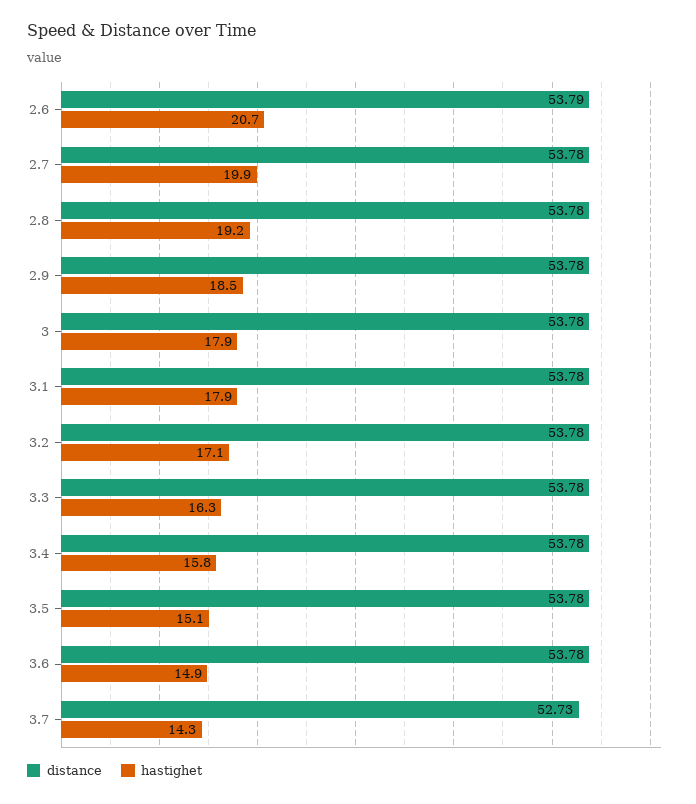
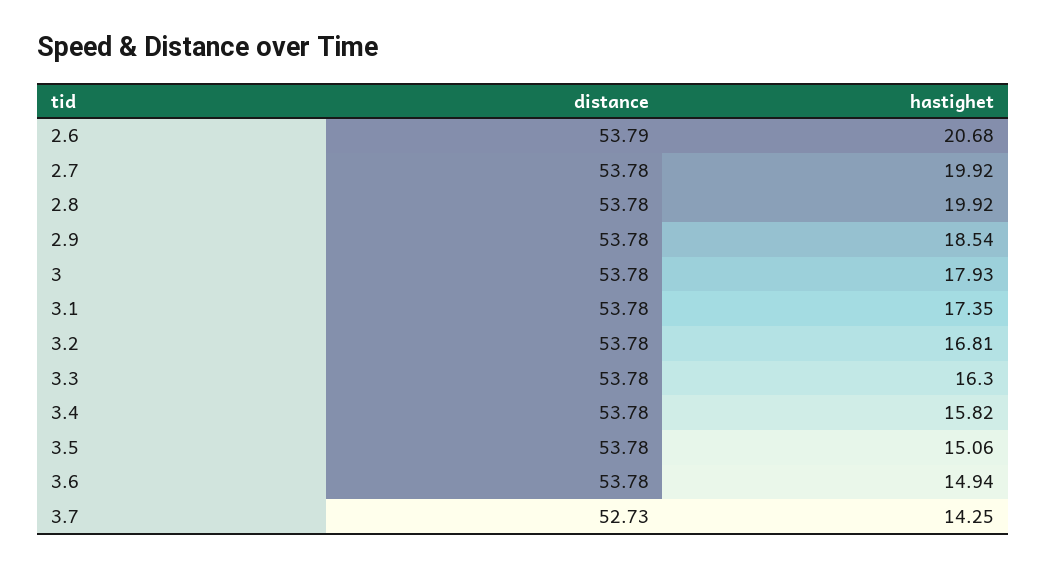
hastighet, 2.8: 19.2 -> 19.92
hastighet, 3.1: 17.9 -> 17.35
hastighet, 3.2: 17.1 -> 16.81

